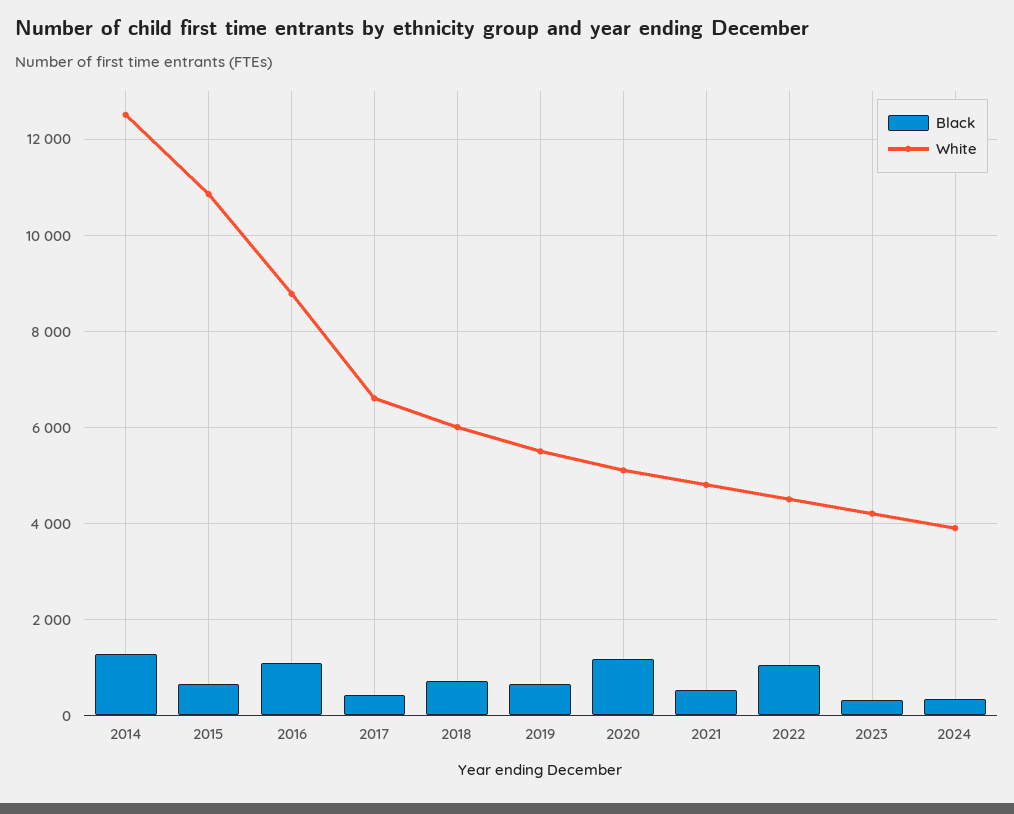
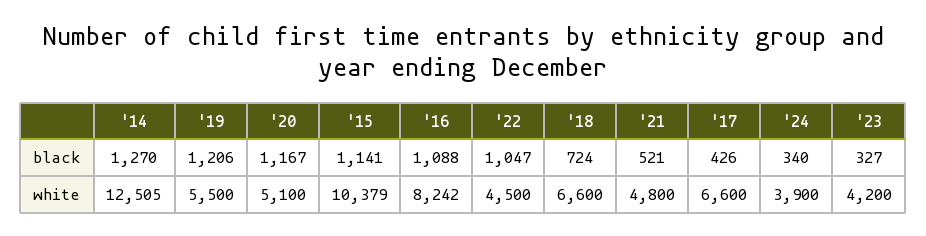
Black, 2015: 600 -> 1141
White, 2015: 10800 -> 10379
White, 2016: 8800 -> 8242
White, 2018: 6000 -> 6600
Black, 2019: 600 -> 1206

